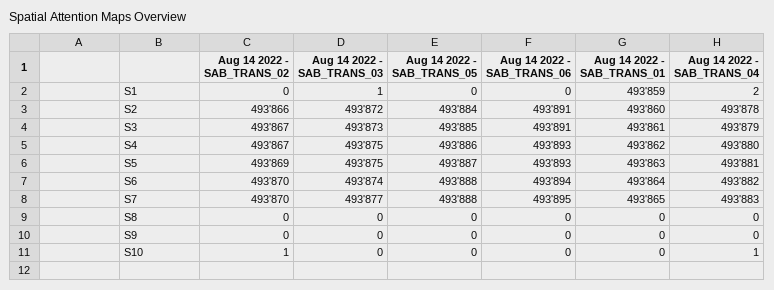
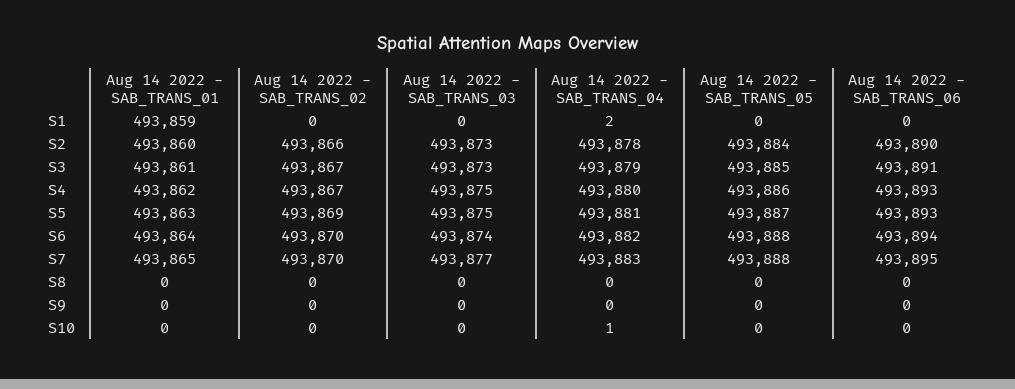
Aug 14 2022 - SAB_TRANS_03, S1: 1 -> 0
Aug 14 2022 - SAB_TRANS_03, S2: 493872 -> 493873
Aug 14 2022 - SAB_TRANS_06, S2: 493891 -> 493890
Aug 14 2022 - SAB_TRANS_02, S10: 1 -> 0

